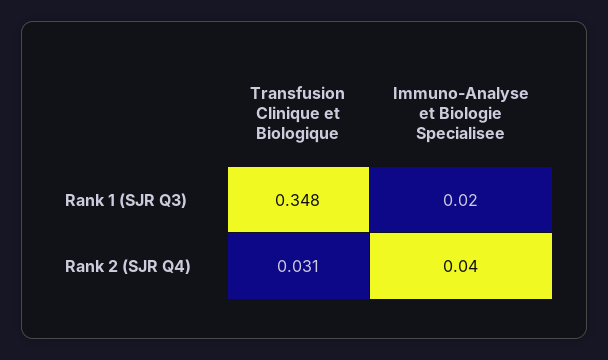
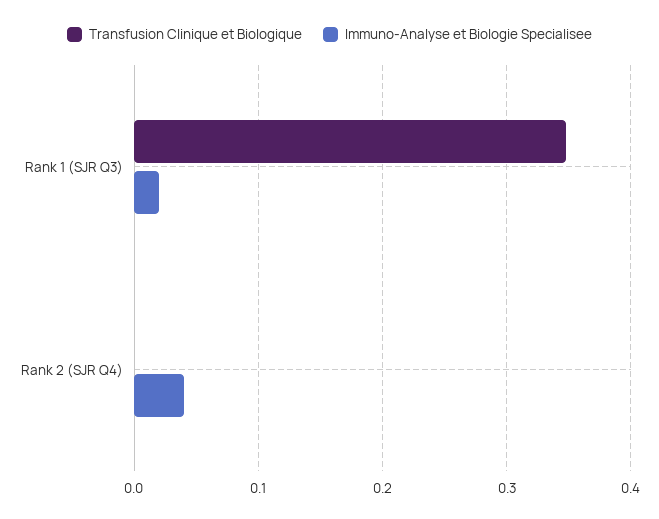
Transfusion Clinique et Biologique, Rank 2 (SJR Q4): 0.031 -> 0

